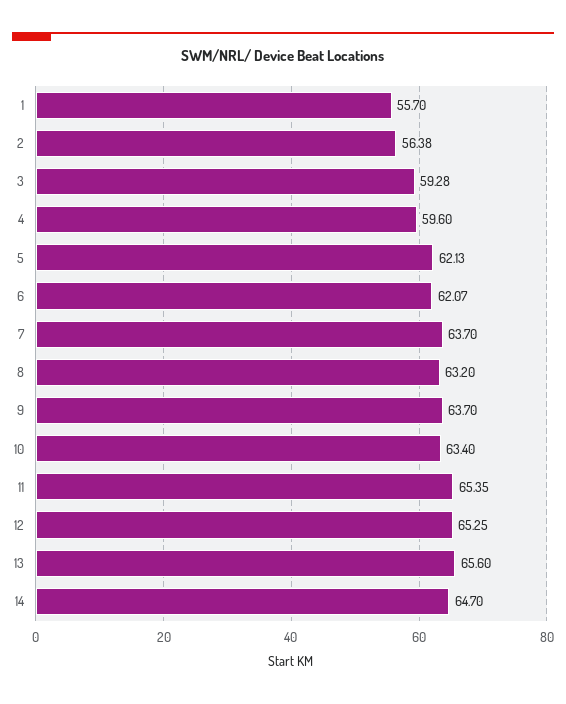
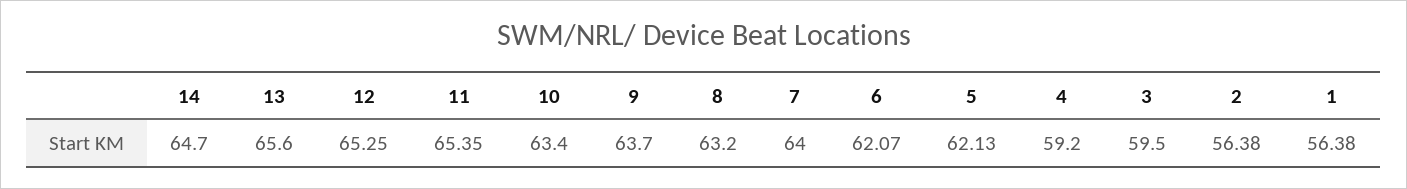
1: 55.7 -> 56.38
3: 59.28 -> 59.5
4: 59.6 -> 59.2
7: 63.7 -> 64

